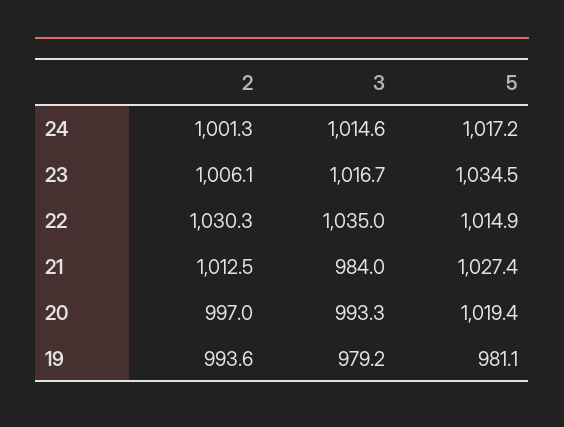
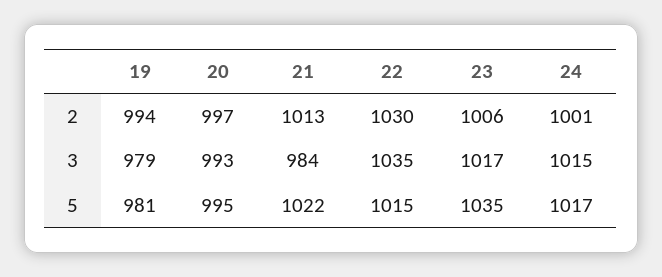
5, 21: 1027.4 -> 1022
5, 20: 1019.4 -> 995

